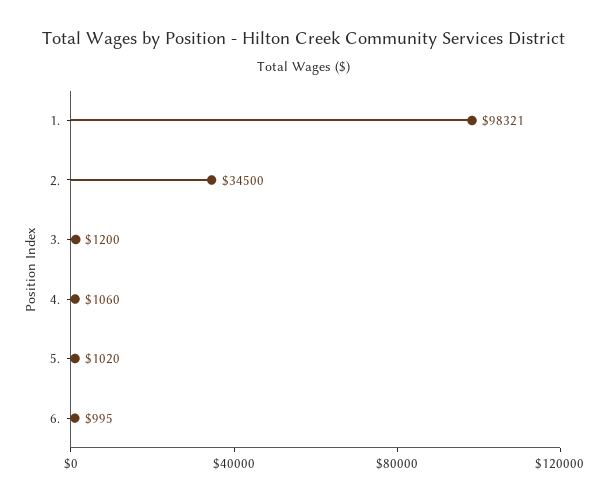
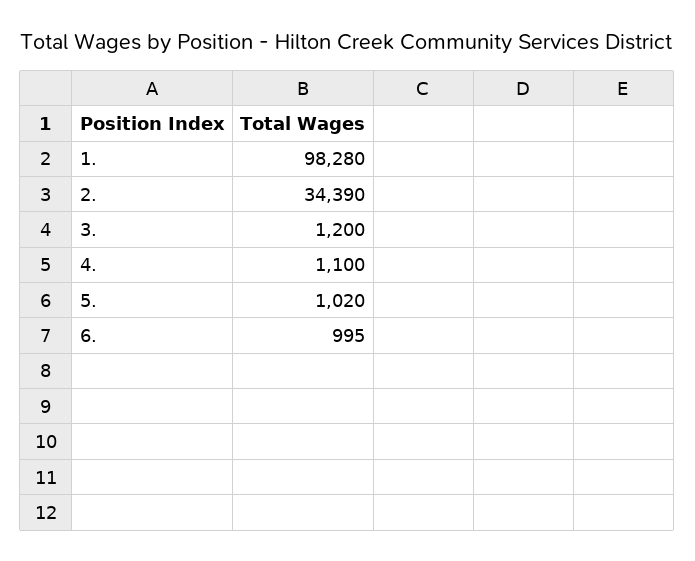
1.: 98321 -> 98280
2.: 34500 -> 34390
4.: 1060 -> 1100

